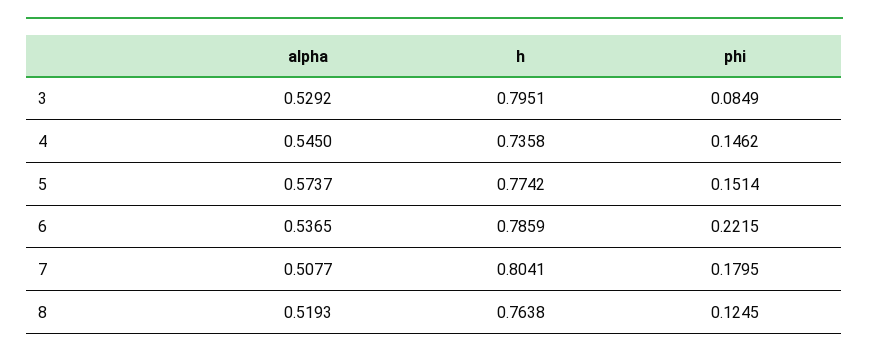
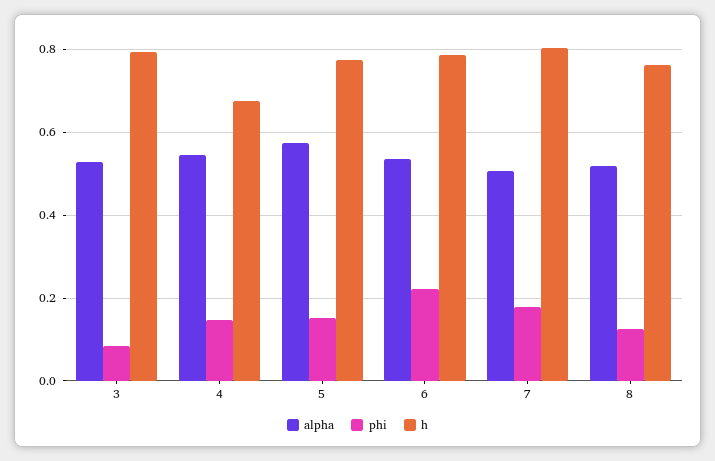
h, 4: 0.7358 -> 0.68

